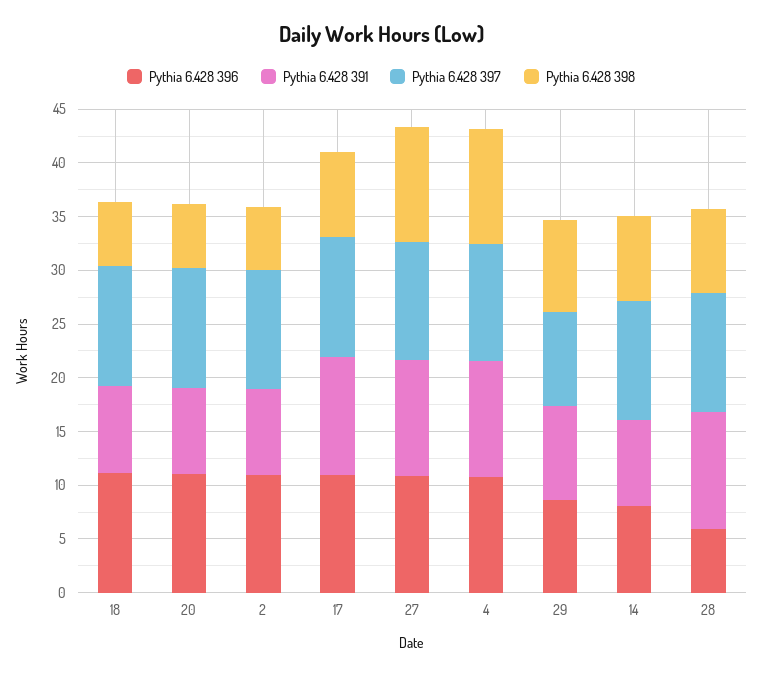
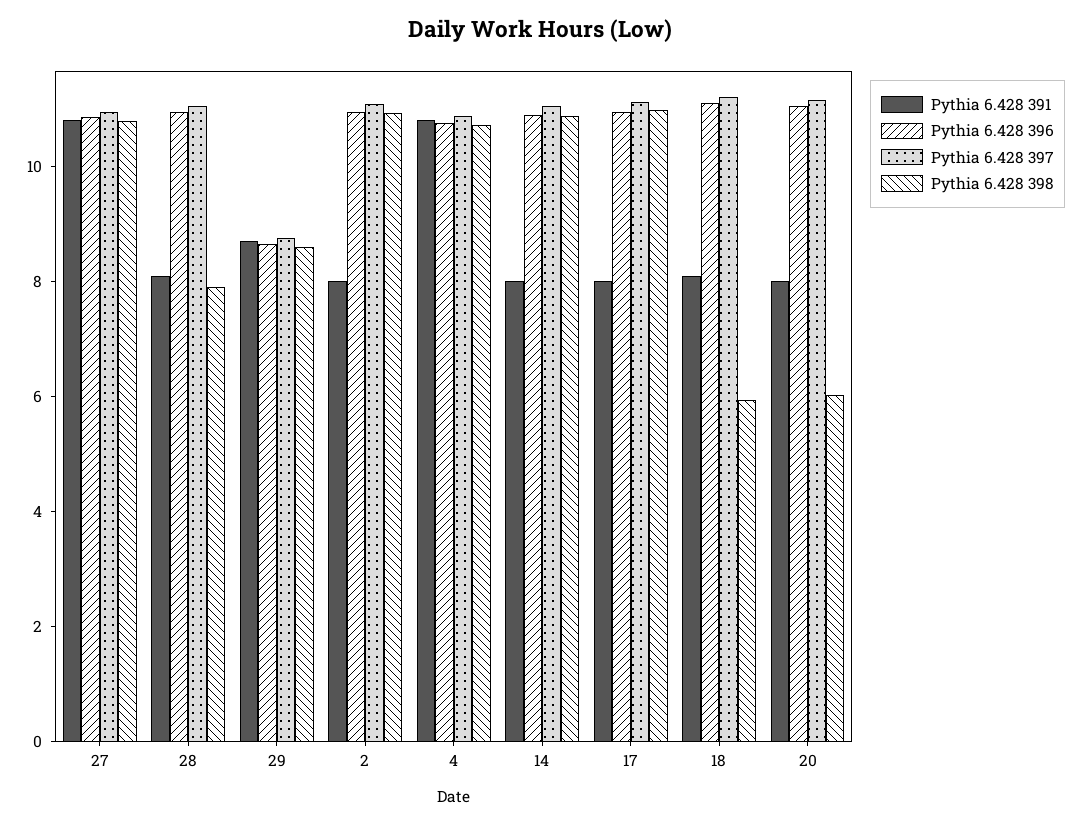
Pythia 6.428 398, 2: 6 -> 11
Pythia 6.428 391, 17: 11 -> 8
Pythia 6.428 398, 17: 8 -> 11
Pythia 6.428 396, 14: 8 -> 11
Pythia 6.428 398, 14: 8 -> 11
Pythia 6.428 396, 28: 6 -> 11
Pythia 6.428 391, 28: 11 -> 8

